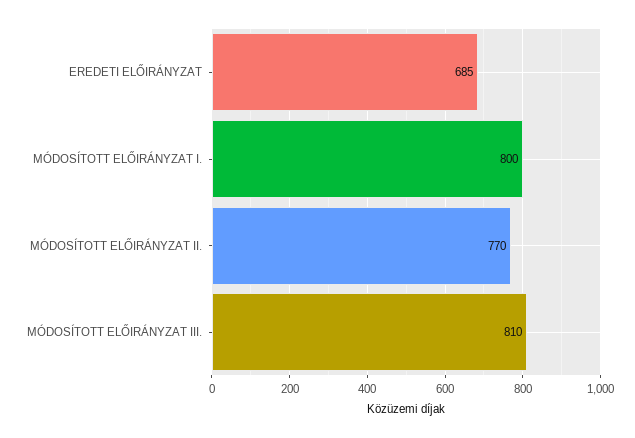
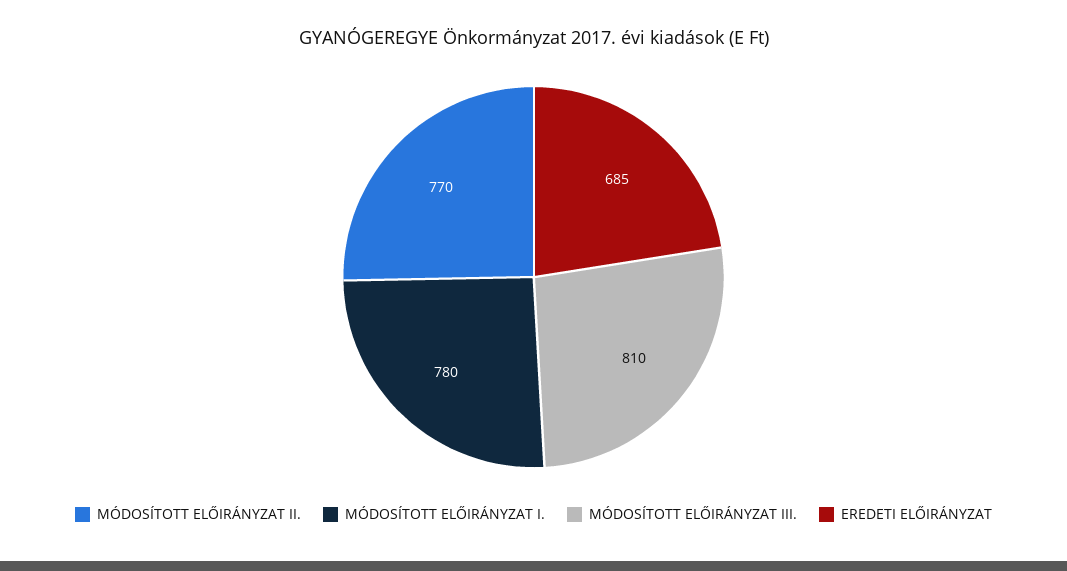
MÓDOSÍTOTT ELŐIRÁNYZAT I.: 800 -> 780

